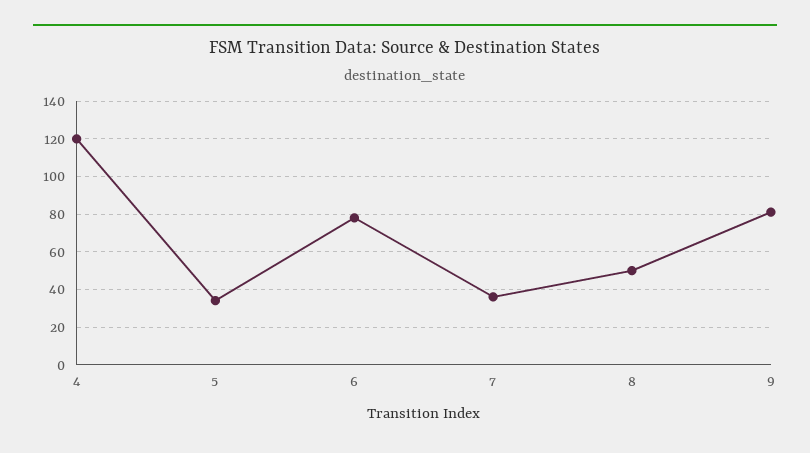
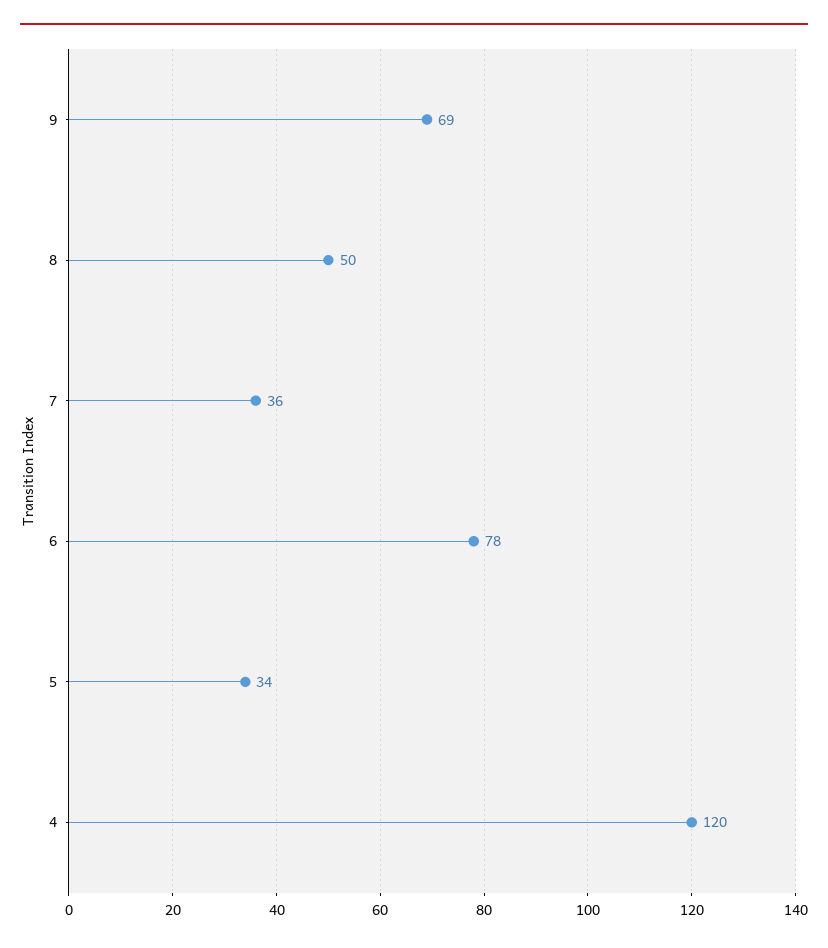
9: 80 -> 69

